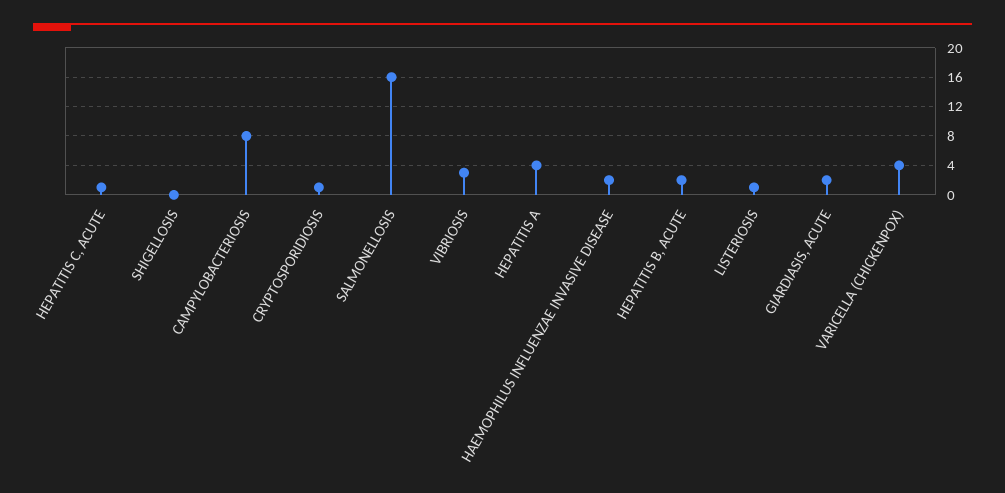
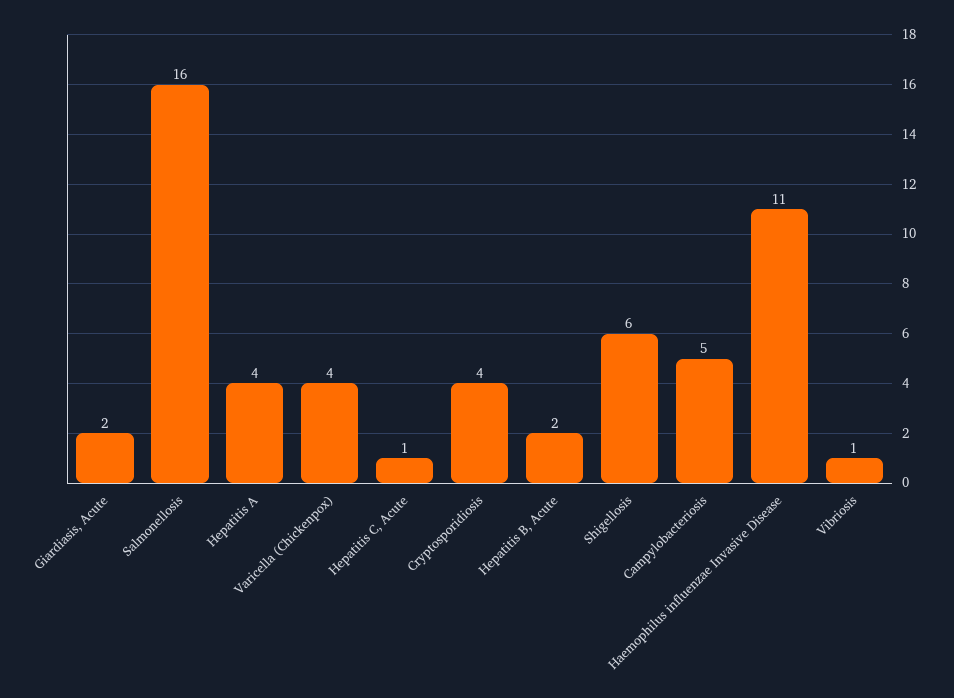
SHIGELLOSIS: 0 -> 6
CAMPYLOBACTERIOSIS: 8 -> 5
CRYPTOSPORIDIOSIS: 1 -> 4
VIBRIOSIS: 3 -> 1
HAEMOPHILUS INFLUENZAE INVASIVE DISEASE: 2 -> 11
LISTERIOSIS: 1 -> none

